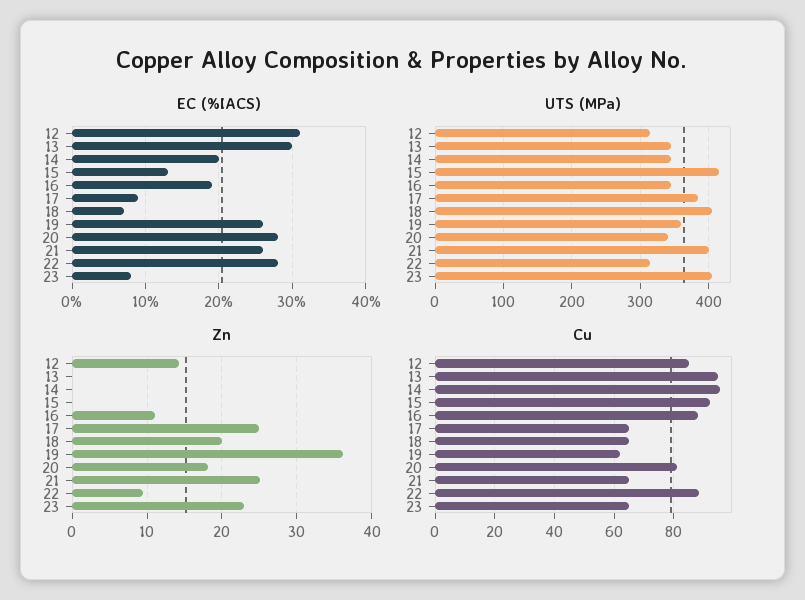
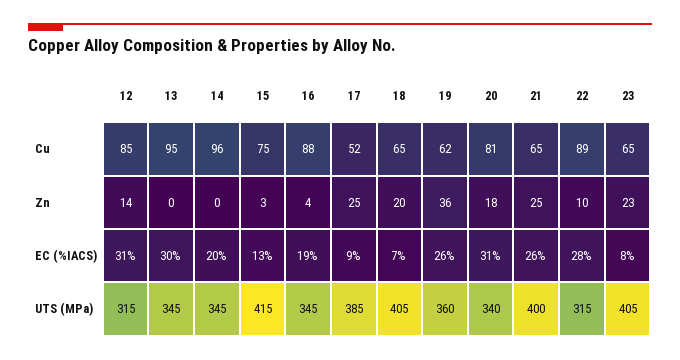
EC (%IACS), 20: 28 -> 31
Zn, 15: 0 -> 3
Zn, 16: 11 -> 4
Cu, 15: 92.5 -> 75
Cu, 17: 65 -> 52

